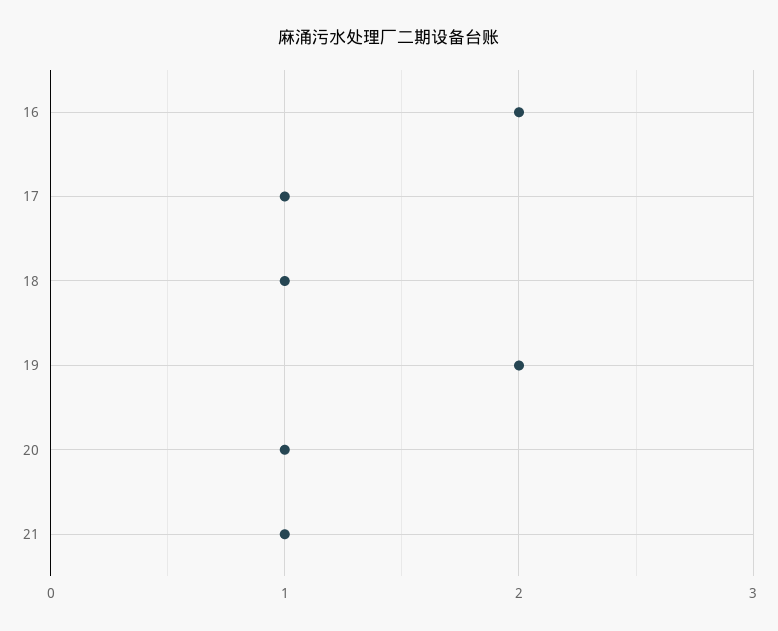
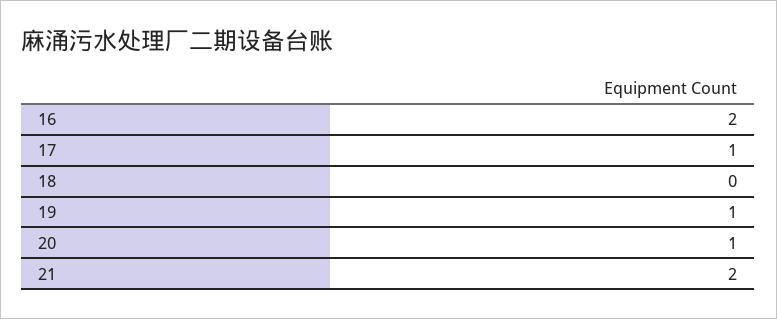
18: 1 -> 0
19: 2 -> 1
21: 1 -> 2

